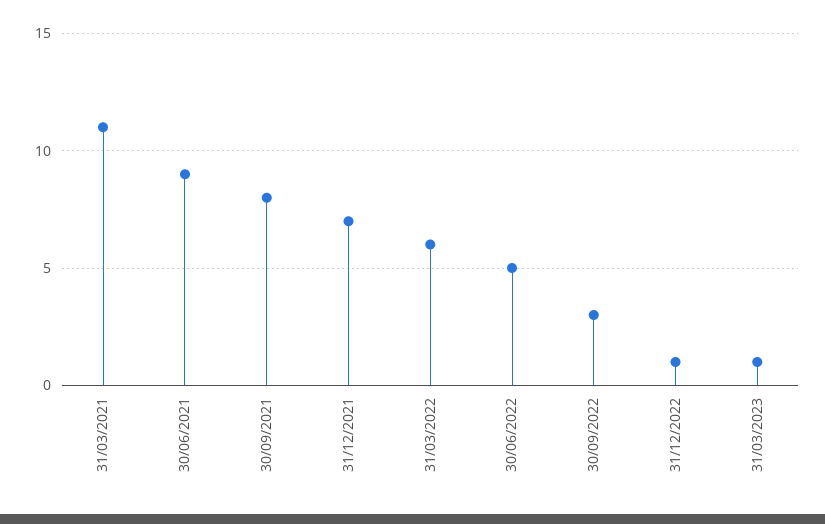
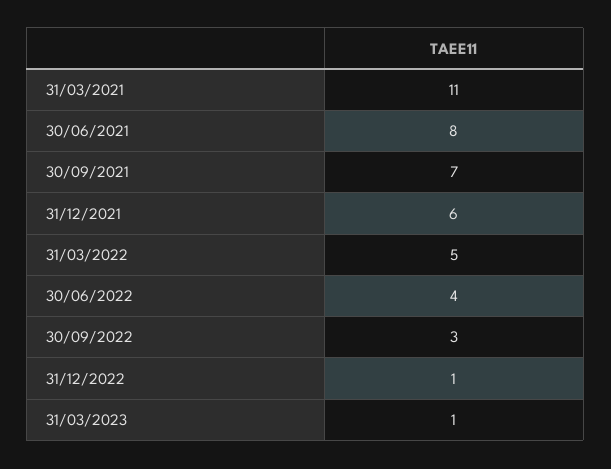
30/06/2021: 9 -> 8
30/09/2021: 8 -> 7
31/12/2021: 7 -> 6
31/03/2022: 6 -> 5
30/06/2022: 5 -> 4

